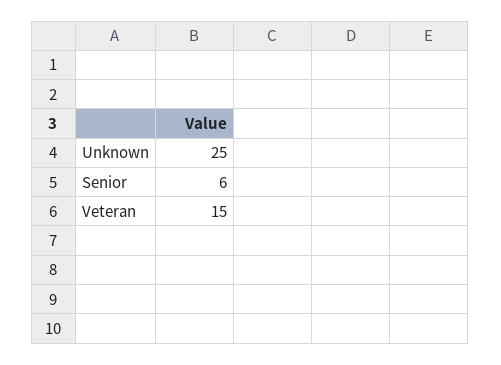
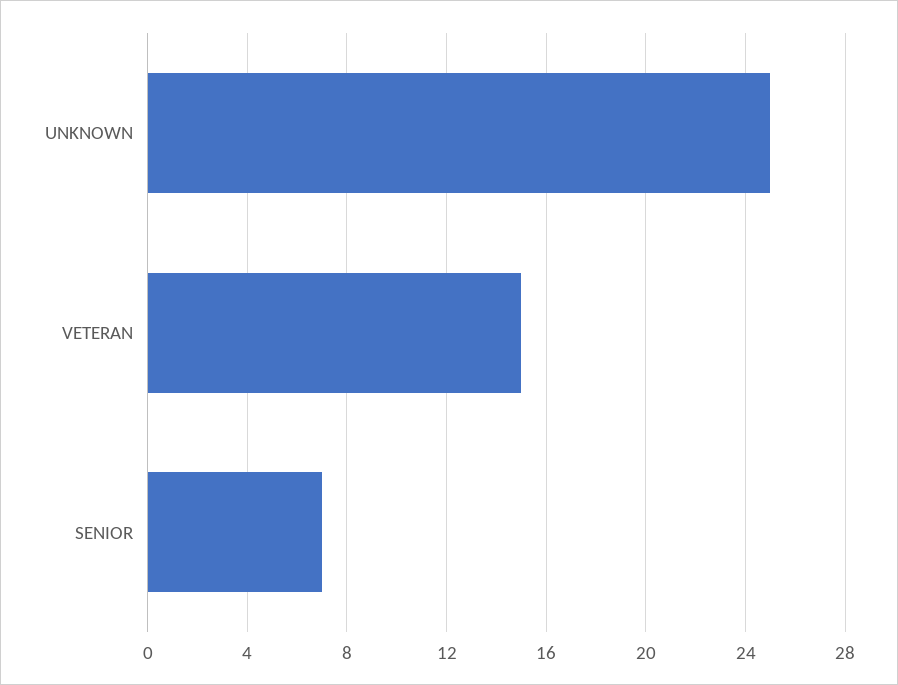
Senior: 6 -> 7

